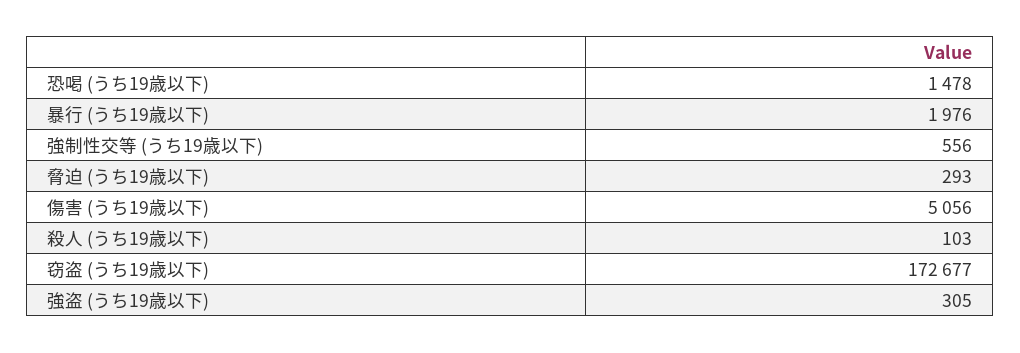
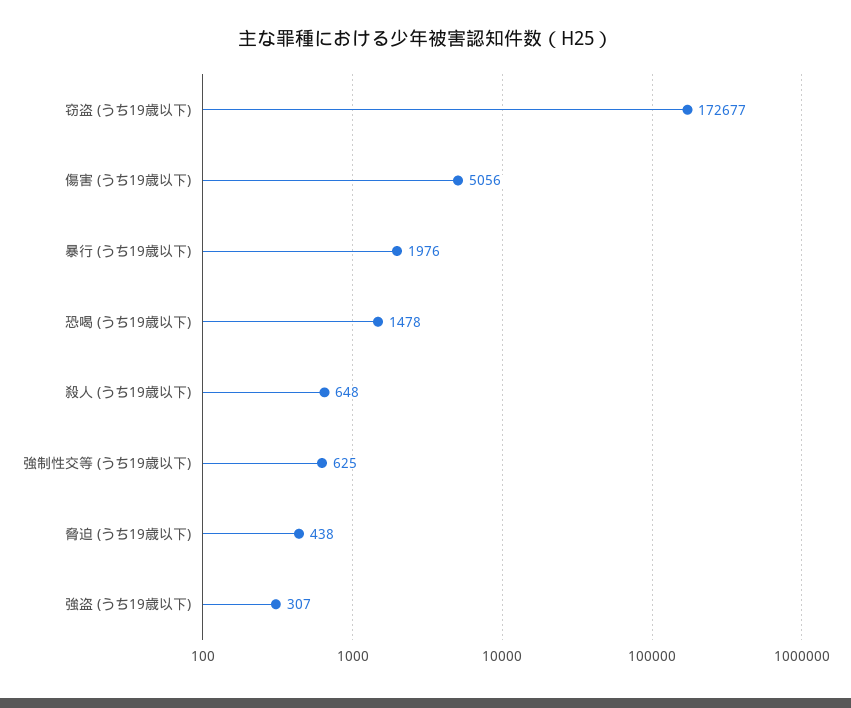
強制性交等 (うち19歳以下): 556 -> 625
脅迫 (うち19歳以下): 293 -> 438
殺人 (うち19歳以下): 103 -> 648
強盗 (うち19歳以下): 305 -> 307

